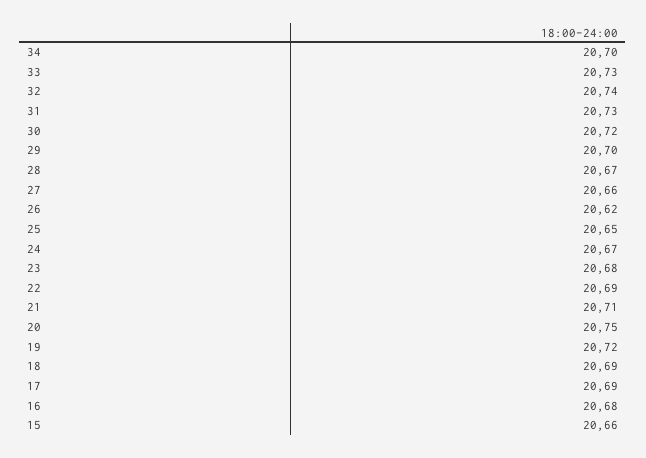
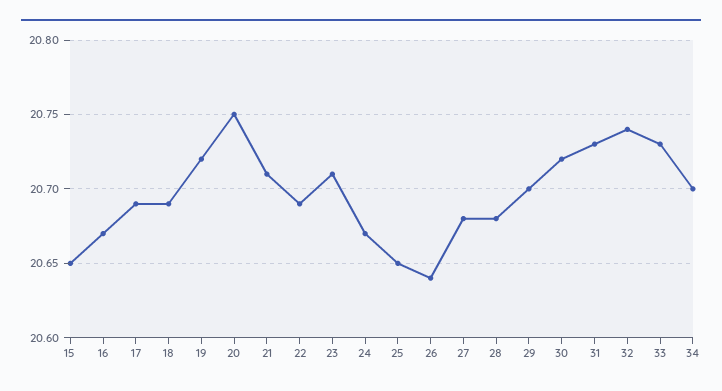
28: 20.67 -> 20.68
27: 20.66 -> 20.68
26: 20.62 -> 20.64
23: 20.68 -> 20.71
16: 20.68 -> 20.67
15: 20.66 -> 20.65

